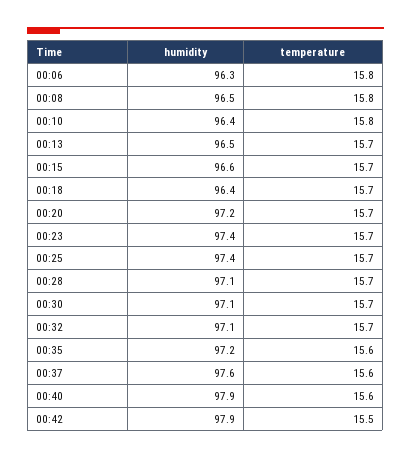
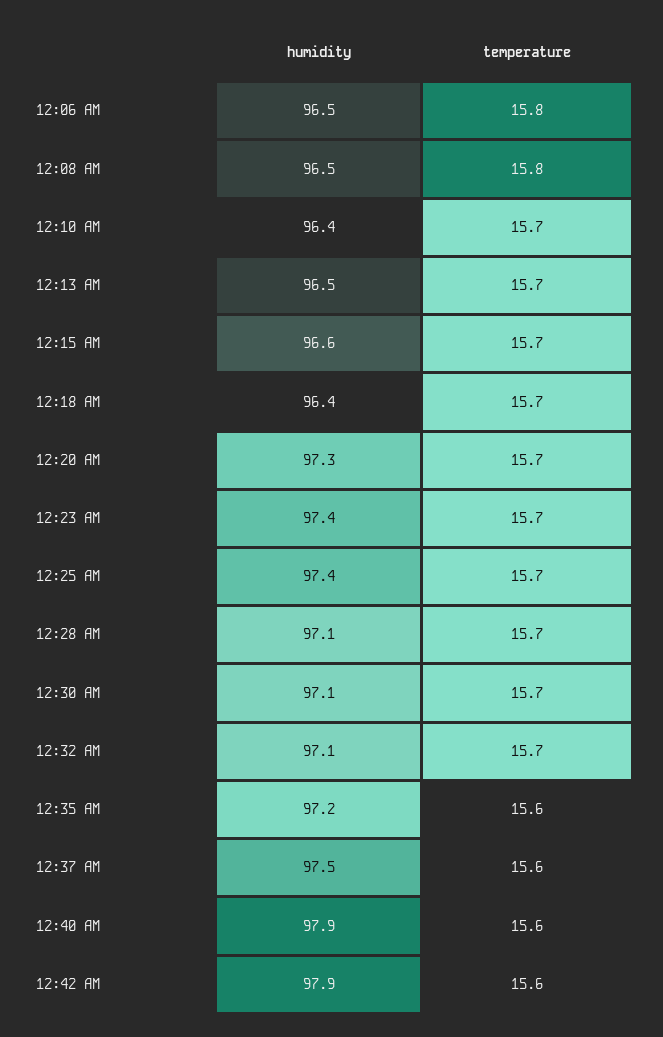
humidity, 00:06: 96.3 -> 96.5
temperature, 00:10: 15.8 -> 15.7
humidity, 00:20: 97.2 -> 97.3
humidity, 00:37: 97.6 -> 97.5
temperature, 00:42: 15.5 -> 15.6

